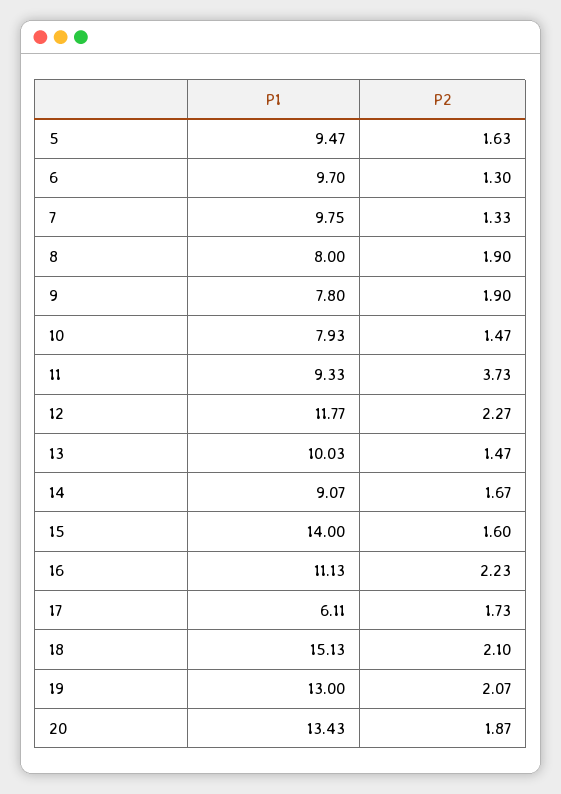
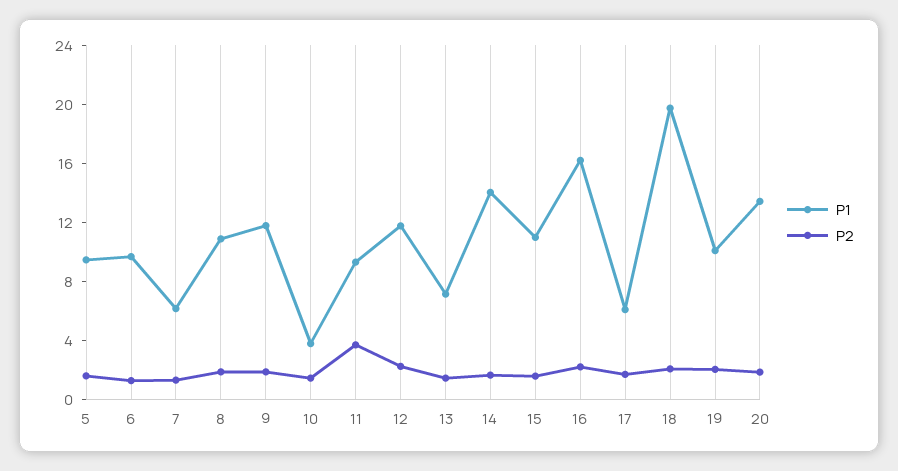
P1, 7: 9.75 -> 6
P1, 8: 8 -> 11
P1, 9: 7.8 -> 12
P1, 10: 7.93 -> 4
P1, 13: 10.03 -> 7
P1, 14: 9.07 -> 14
P1, 15: 14 -> 11
P1, 16: 11.13 -> 16
P1, 18: 15.13 -> 20
P1, 19: 13 -> 10

